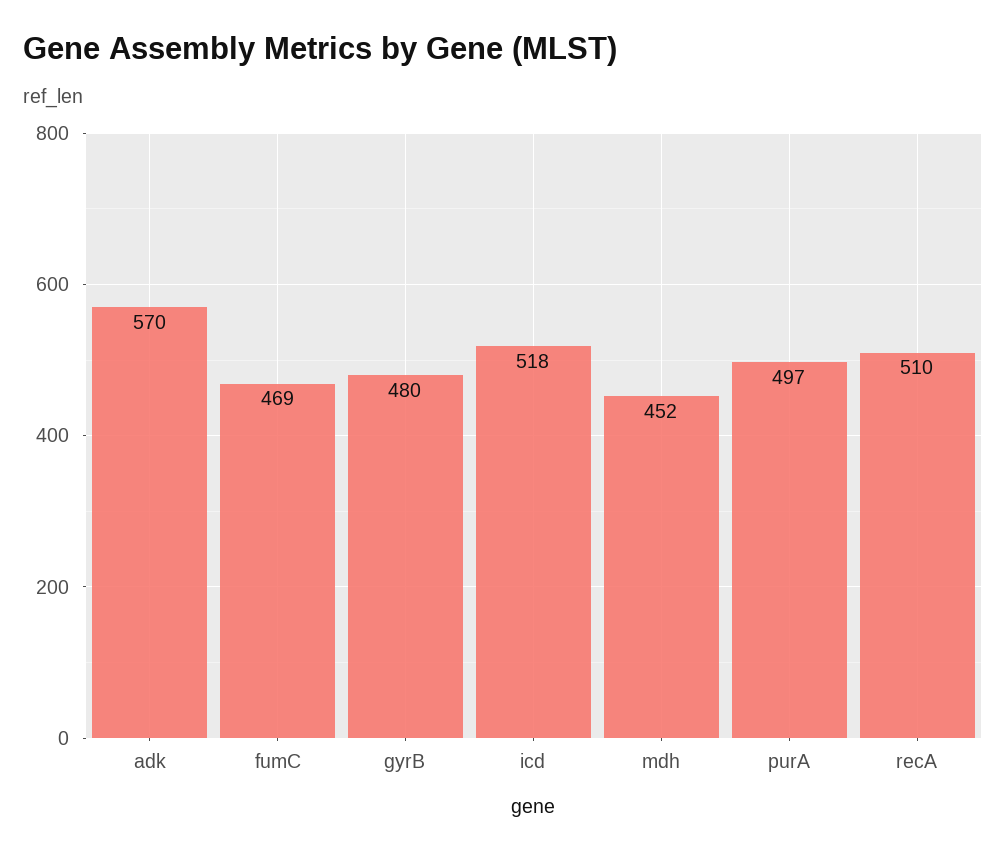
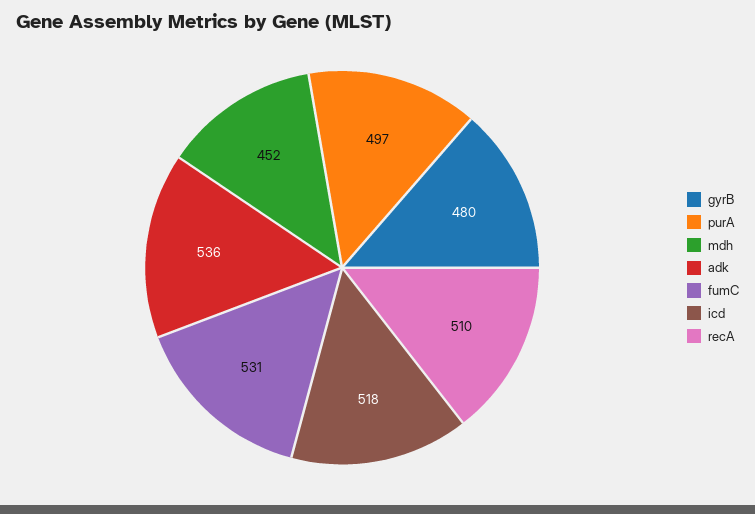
adk: 570 -> 536
fumC: 469 -> 531

